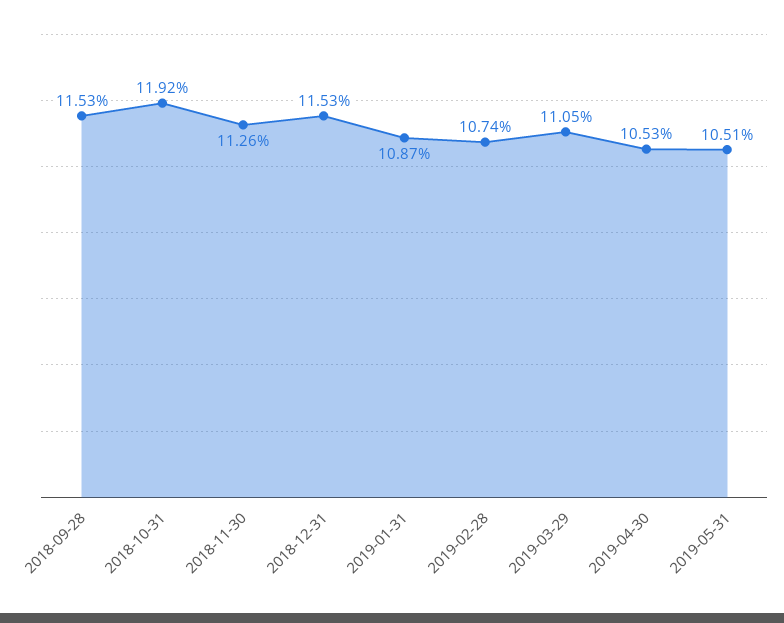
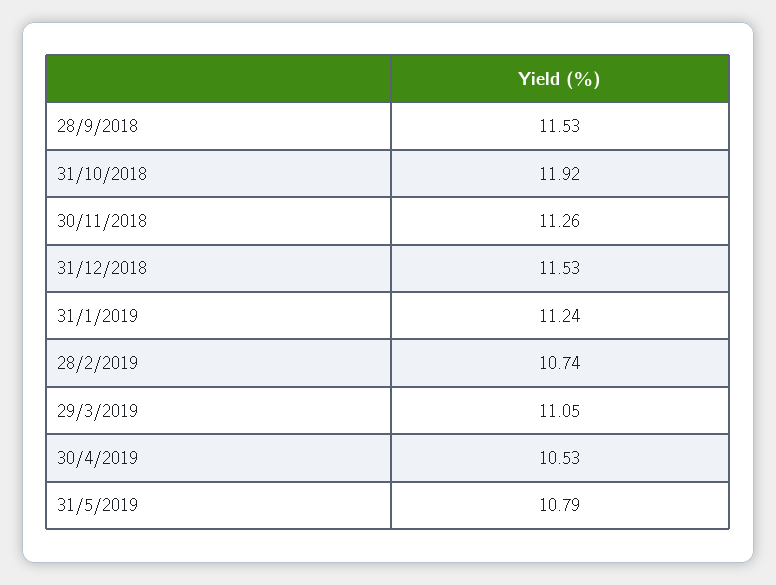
2019-01-31: 10.87 -> 11.24
2019-05-31: 10.51 -> 10.79

